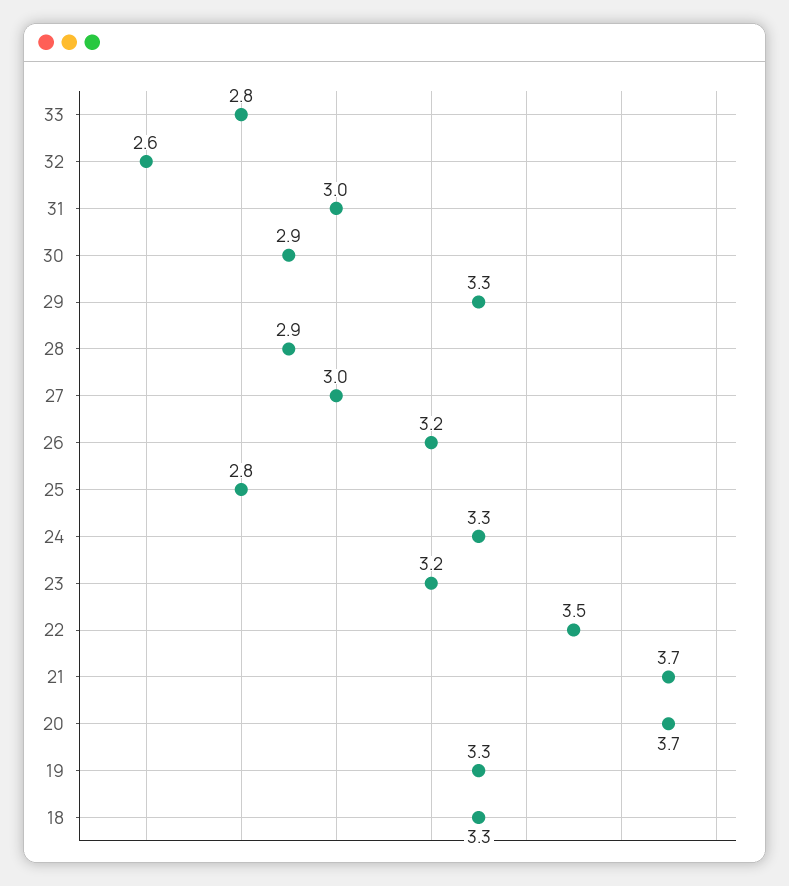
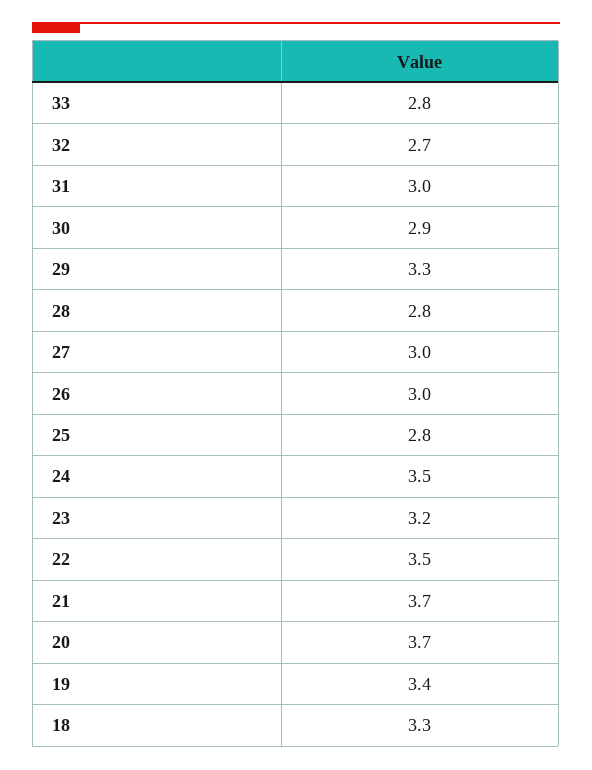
32: 2.6 -> 2.7
28: 2.9 -> 2.8
26: 3.2 -> 3
24: 3.3 -> 3.5
19: 3.3 -> 3.4

